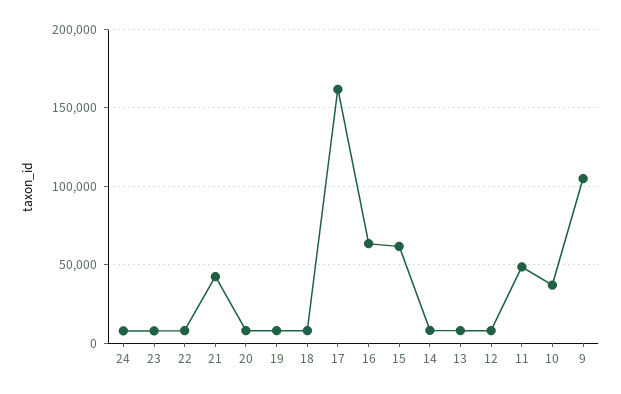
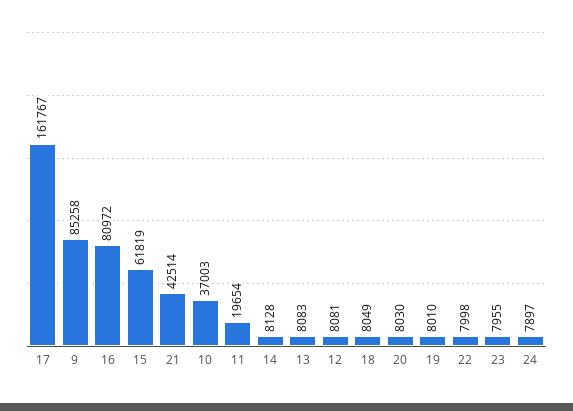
16: 65000 -> 80972
11: 50000 -> 19654
9: 105000 -> 85258

